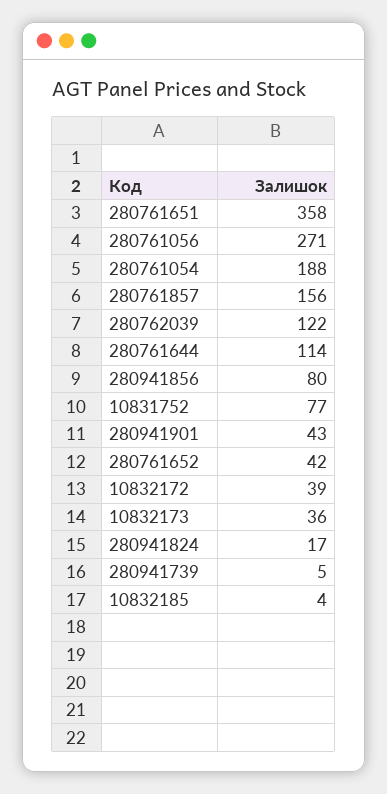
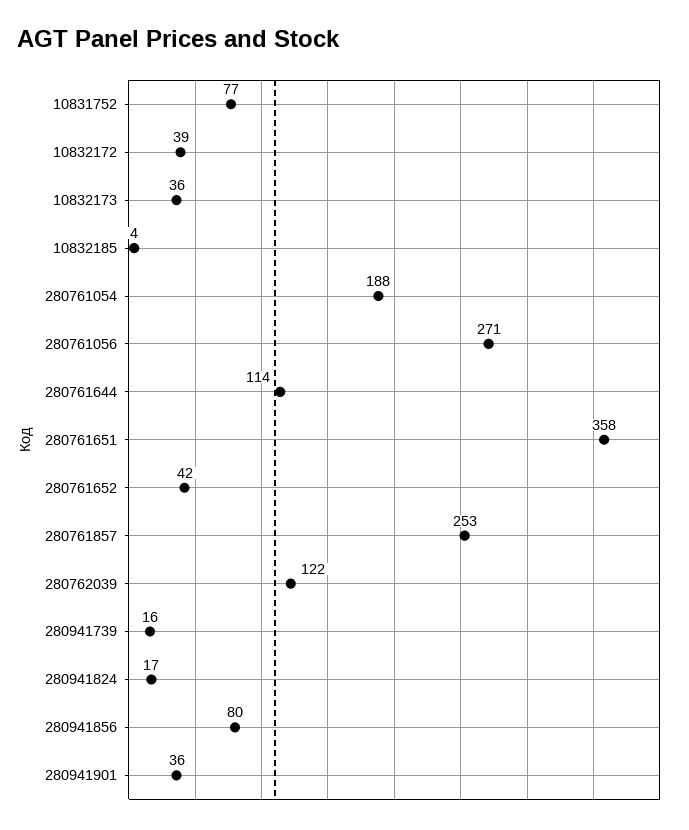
280761857: 156 -> 253
280941901: 43 -> 36
280941739: 5 -> 16

